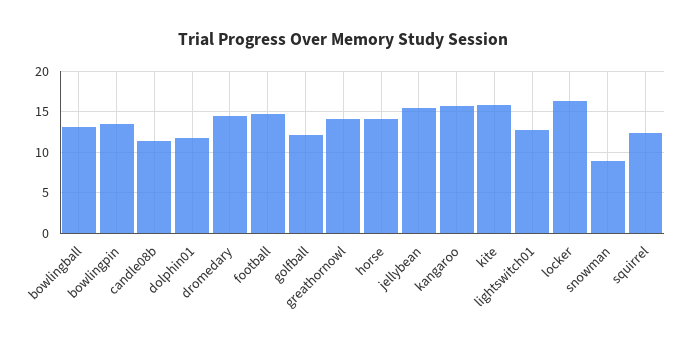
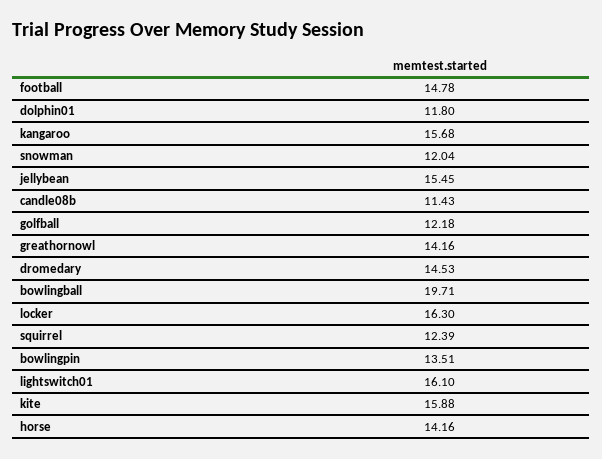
bowlingball: 13 -> 19.71
lightswitch01: 13 -> 16.1
snowman: 9 -> 12.04

